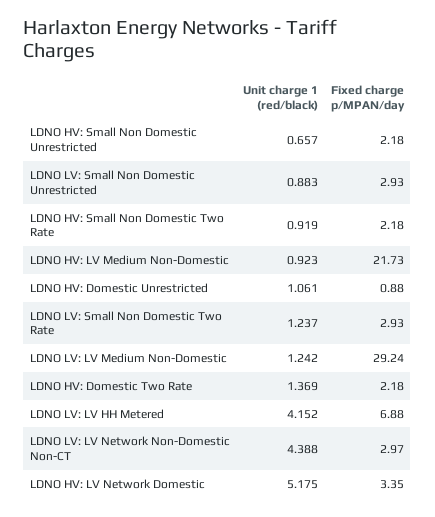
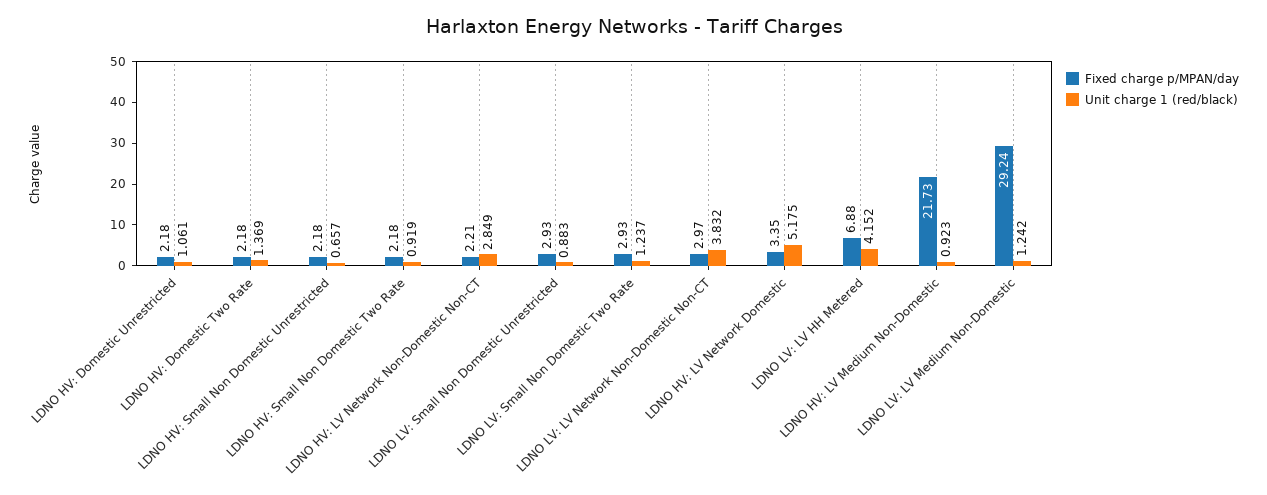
Fixed charge p/MPAN/day, LDNO HV: Domestic Unrestricted: 0.88 -> 2.18
Unit charge 1 (red/black), LDNO LV: LV Network Non-Domestic Non-CT: 4.388 -> 3.832
Fixed charge p/MPAN/day, LDNO HV: LV Network Non-Domestic Non-CT: none -> 2.21
Unit charge 1 (red/black), LDNO HV: LV Network Non-Domestic Non-CT: none -> 2.849

